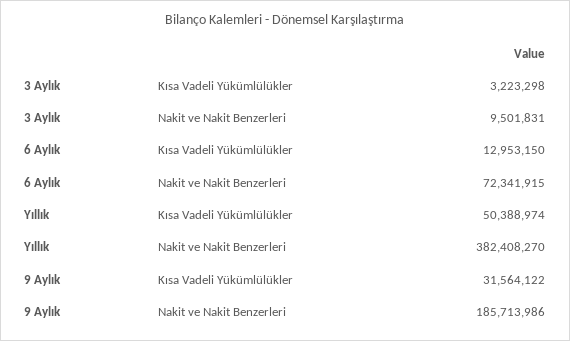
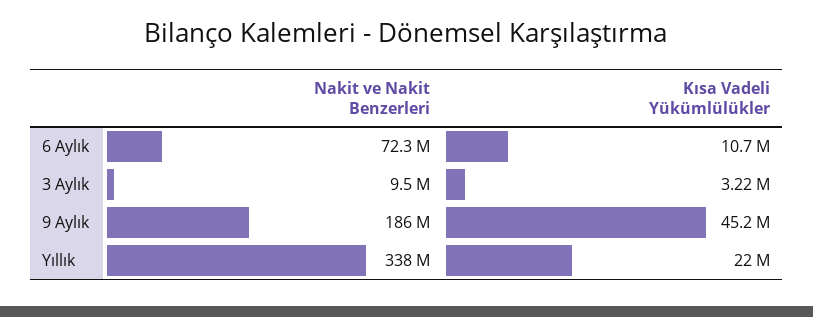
6 Aylık, Kısa Vadeli Yükümlülükler: 12953150 -> 10700000
Yıllık, Kısa Vadeli Yükümlülükler: 50388974 -> 22000000
Yıllık, Nakit ve Nakit Benzerleri: 382408270 -> 338000000
9 Aylık, Kısa Vadeli Yükümlülükler: 31564122 -> 45200000

